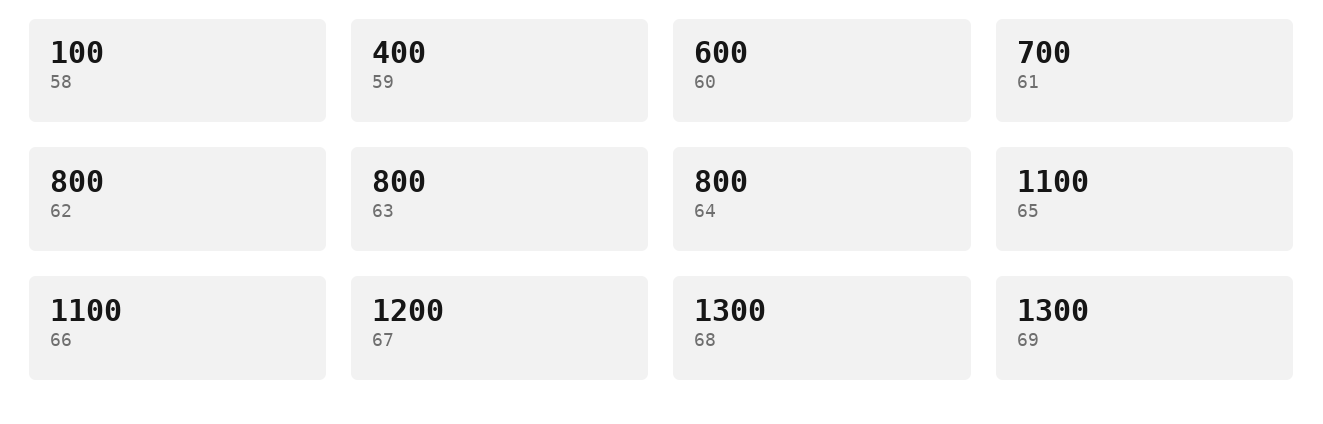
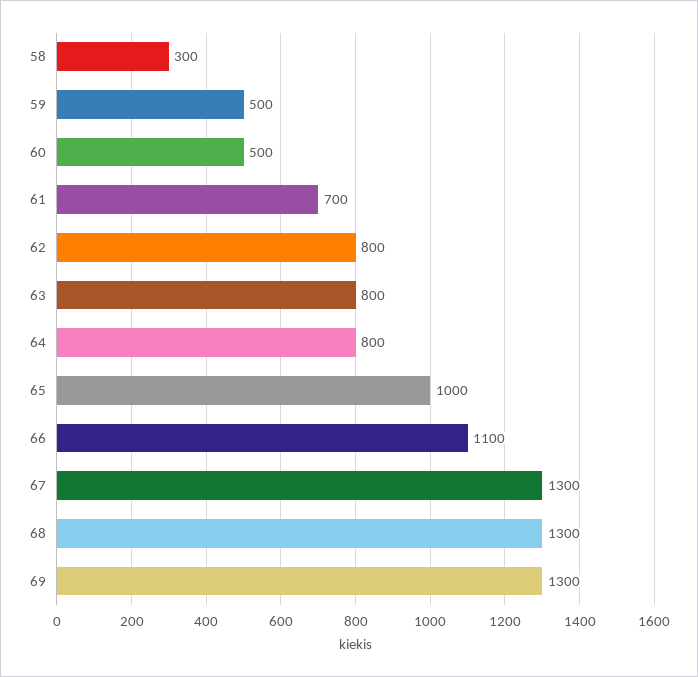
58: 100 -> 300
59: 400 -> 500
60: 600 -> 500
65: 1100 -> 1000
67: 1200 -> 1300

